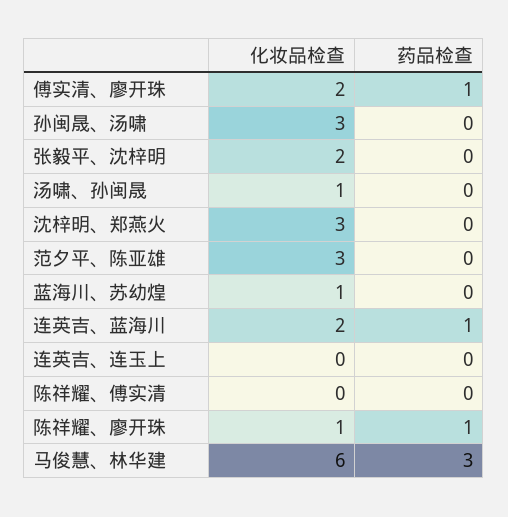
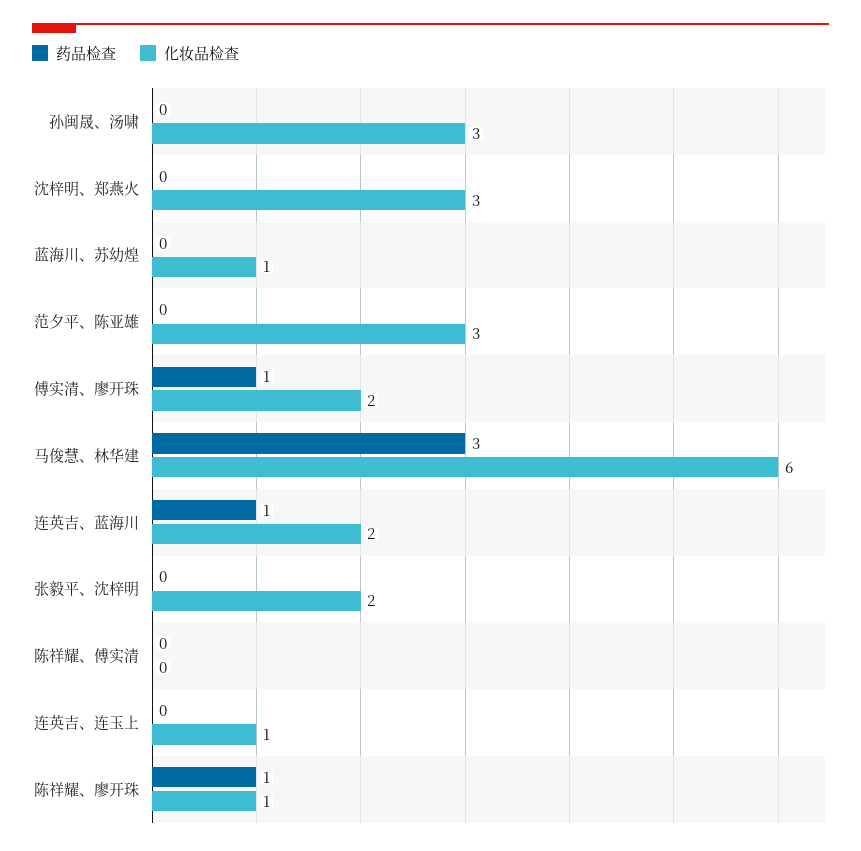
化妆品检查, 汤啸、孙闽晟: 1 -> none
药品检查, 汤啸、孙闽晟: 0 -> none
化妆品检查, 连英吉、连玉上: 0 -> 1

